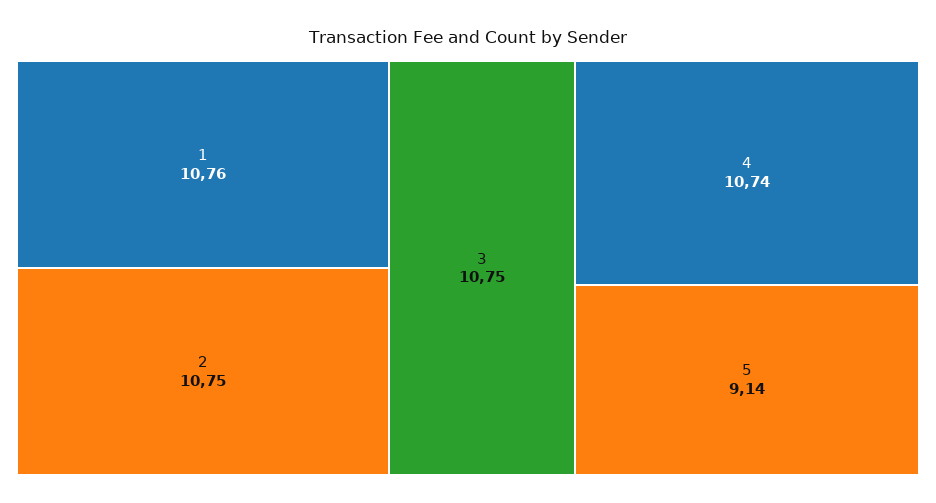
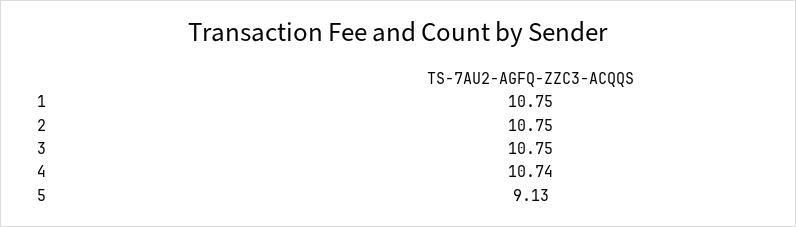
1: 10.76 -> 10.75
5: 9.14 -> 9.13

